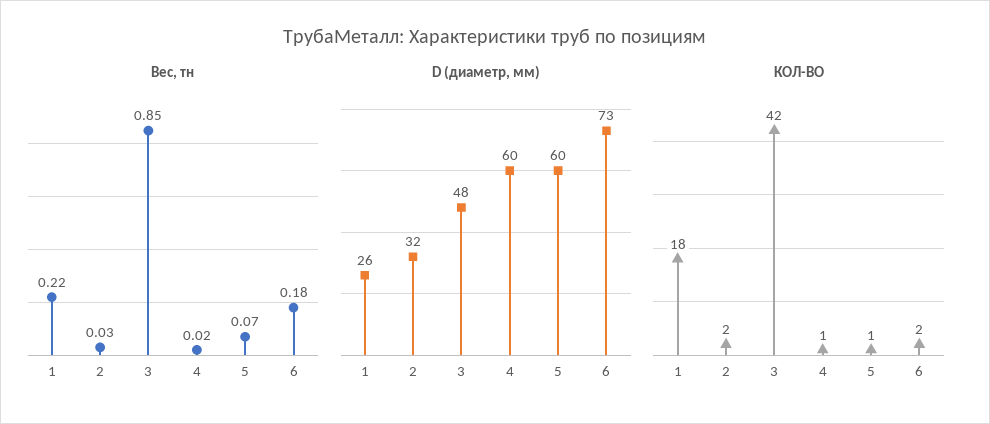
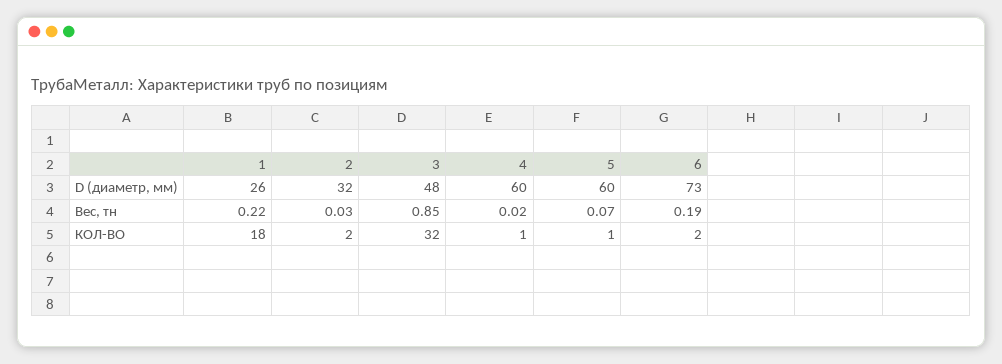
Вес, тн, 6: 0.18 -> 0.19
КОЛ-ВО, 3: 42 -> 32

